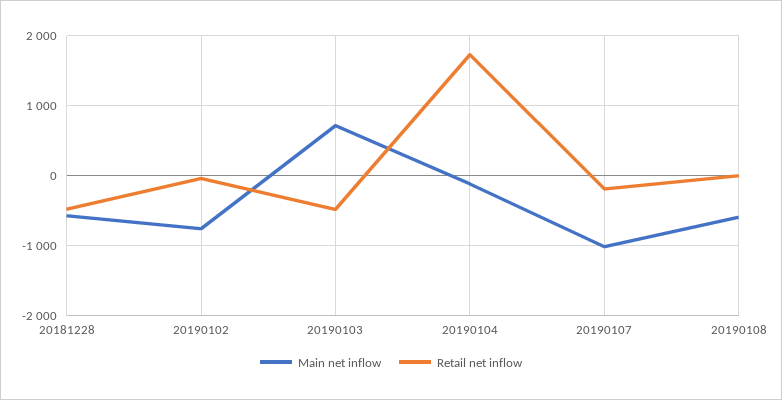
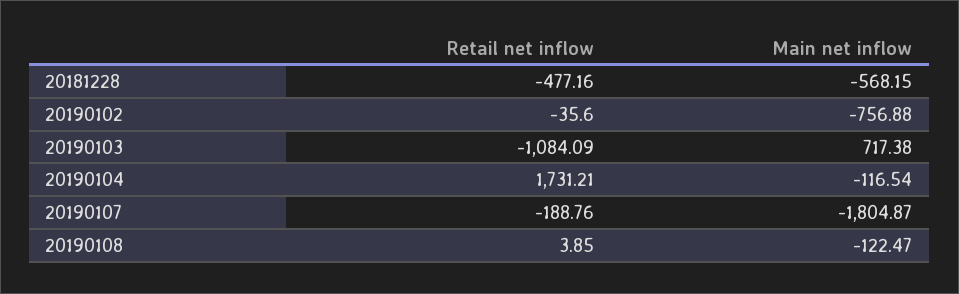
Retail net inflow, 20190103: -500 -> -1084.09
Main net inflow, 20190107: -1000 -> -1804.87
Main net inflow, 20190108: -600 -> -122.47

